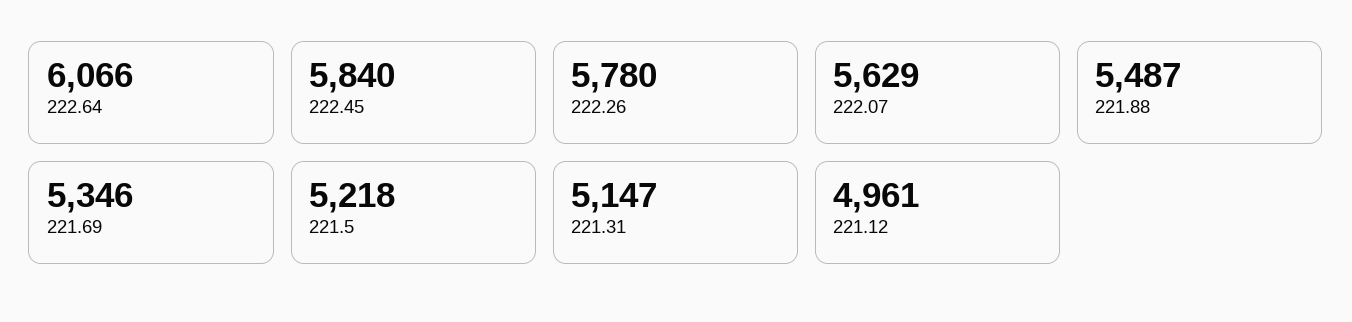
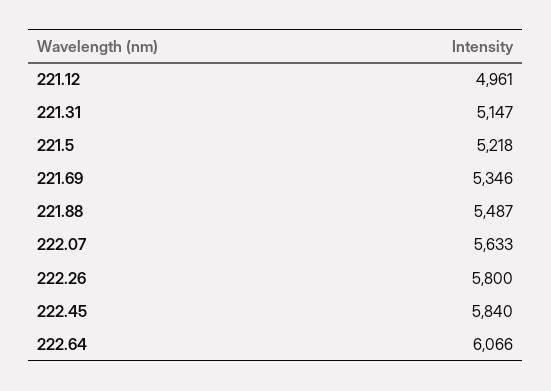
222.26: 5780 -> 5800
222.07: 5629 -> 5633

